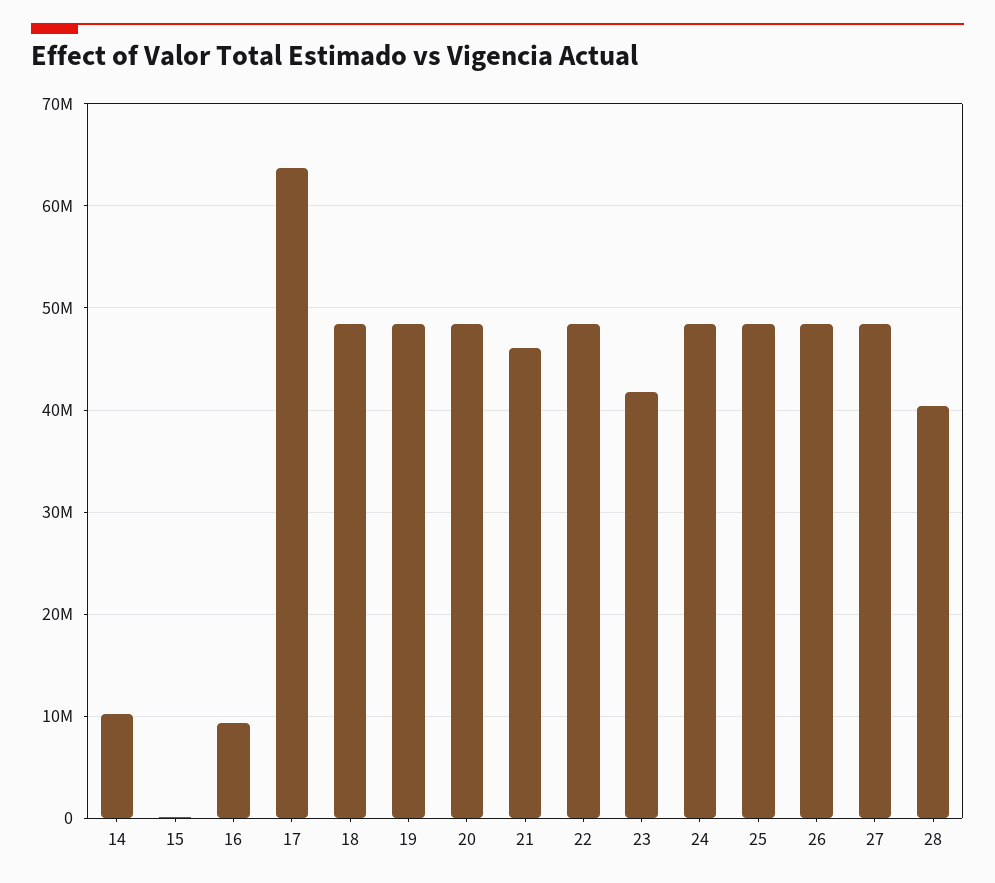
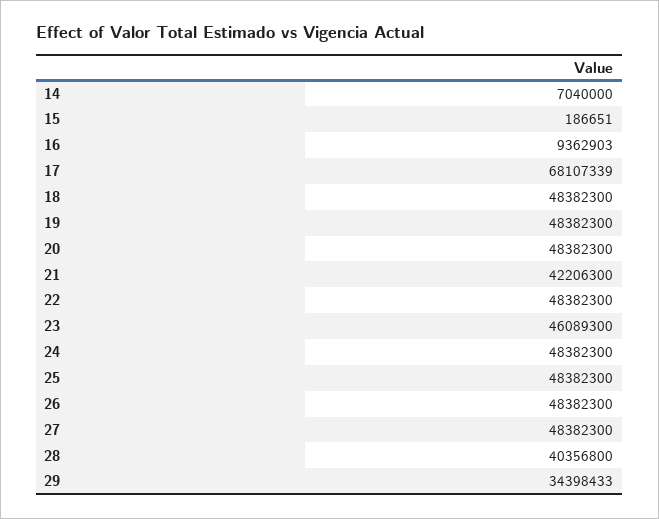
14: 10000000 -> 7040000
17: 64000000 -> 68107339
21: 46000000 -> 42206300
23: 42000000 -> 46089300
29: none -> 34398433

